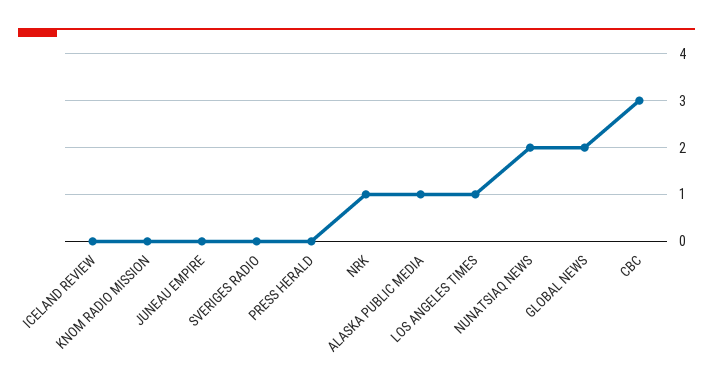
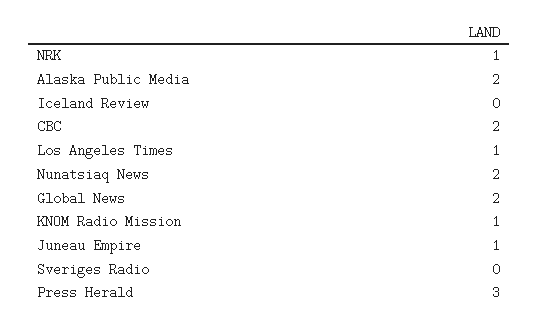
KNOM RADIO MISSION: 0 -> 1
JUNEAU EMPIRE: 0 -> 1
PRESS HERALD: 0 -> 3
ALASKA PUBLIC MEDIA: 1 -> 2
CBC: 3 -> 2

